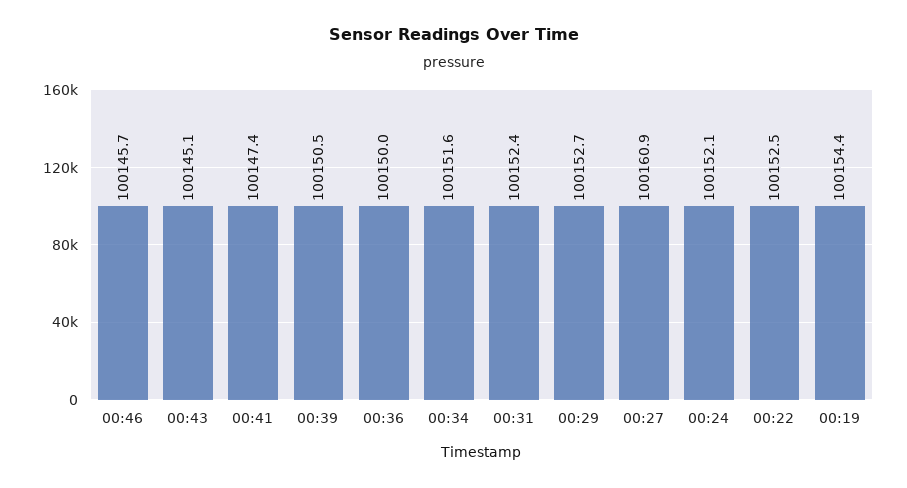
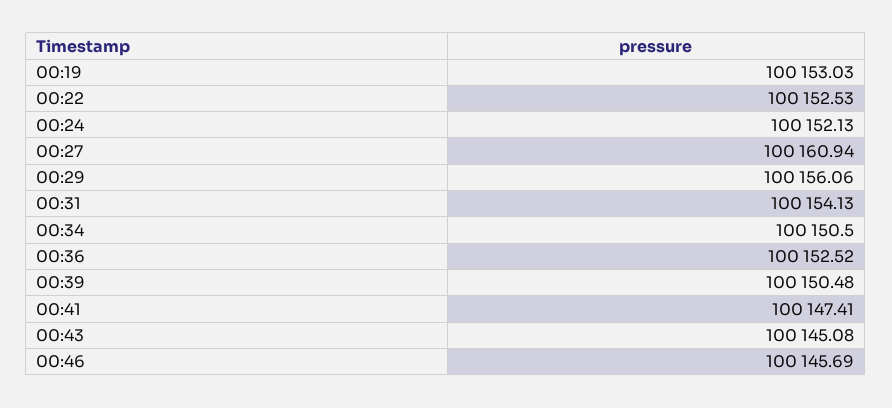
00:36: 100150 -> 100152.52
00:34: 100151.6 -> 100150.5
00:31: 100152.4 -> 100154.13
00:29: 100152.7 -> 100156.06
00:19: 100154.4 -> 100153.03

